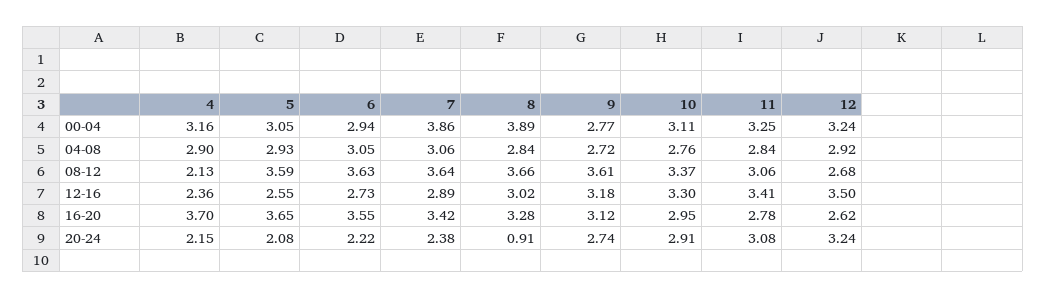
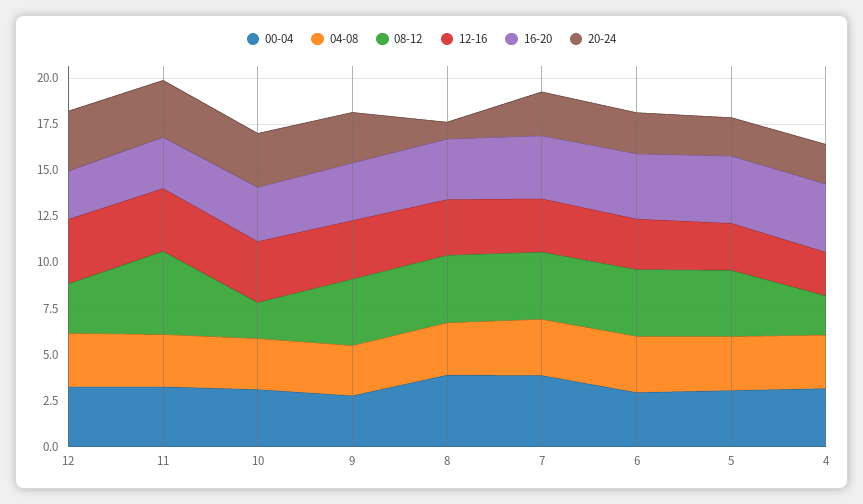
08-12, 10: 3.37 -> 2
08-12, 11: 3.06 -> 4.5

